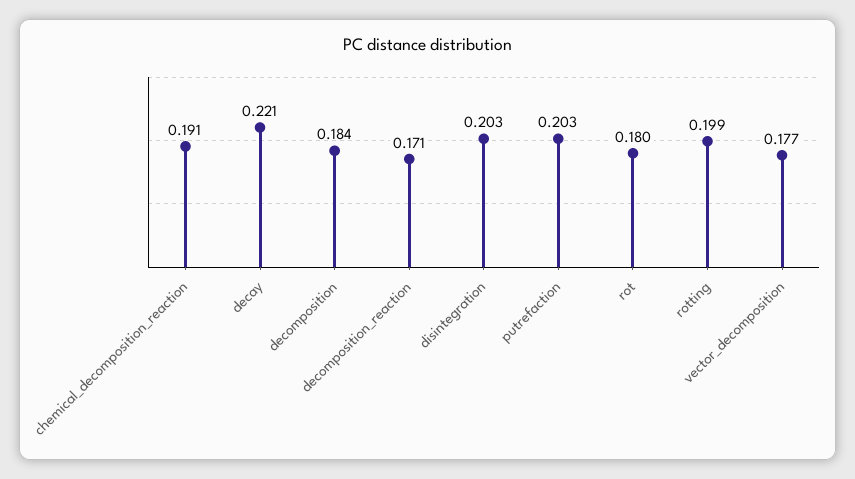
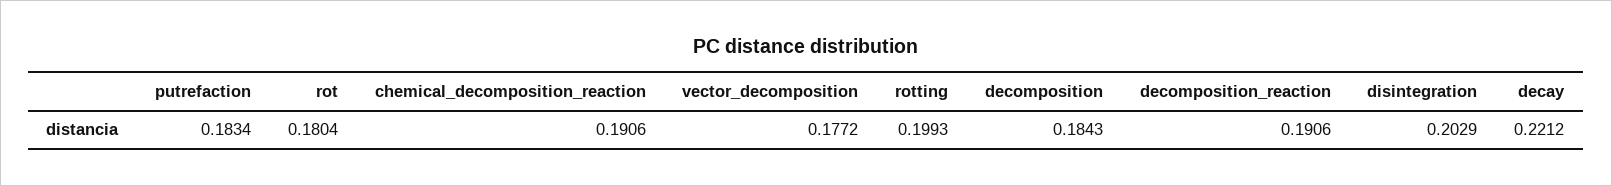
decomposition_reaction: 0.171 -> 0.1906
putrefaction: 0.203 -> 0.1834

